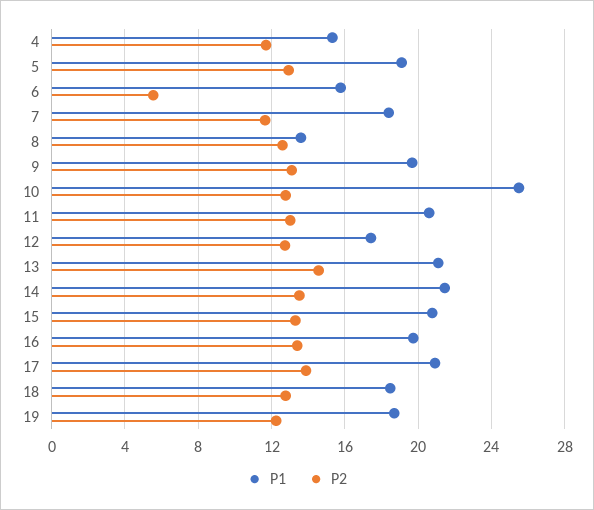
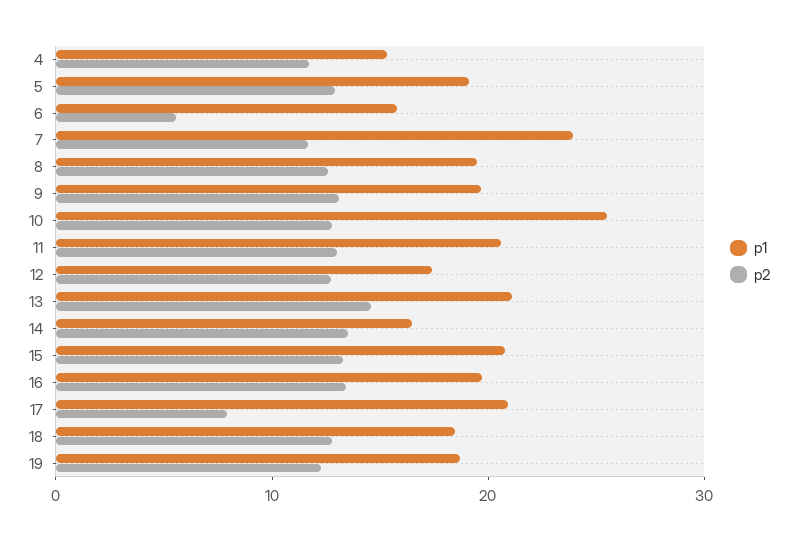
P1, 7: 18.5 -> 24
P1, 8: 13.5 -> 20
P1, 14: 21.5 -> 16
P2, 17: 14 -> 8

